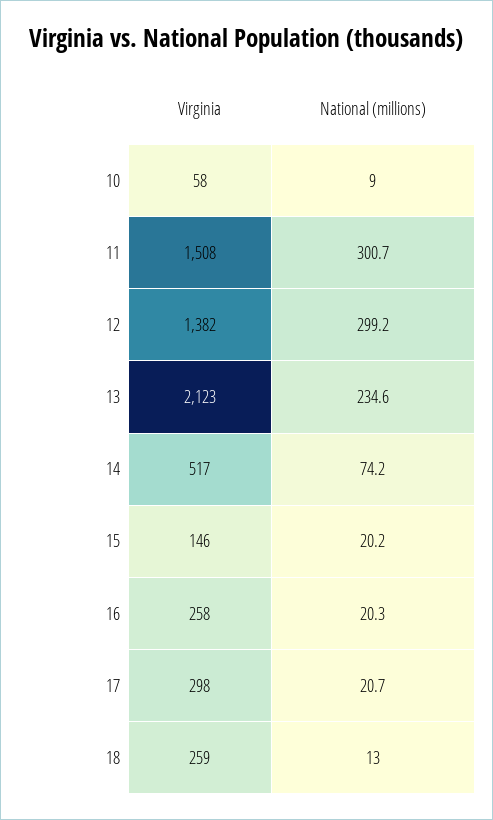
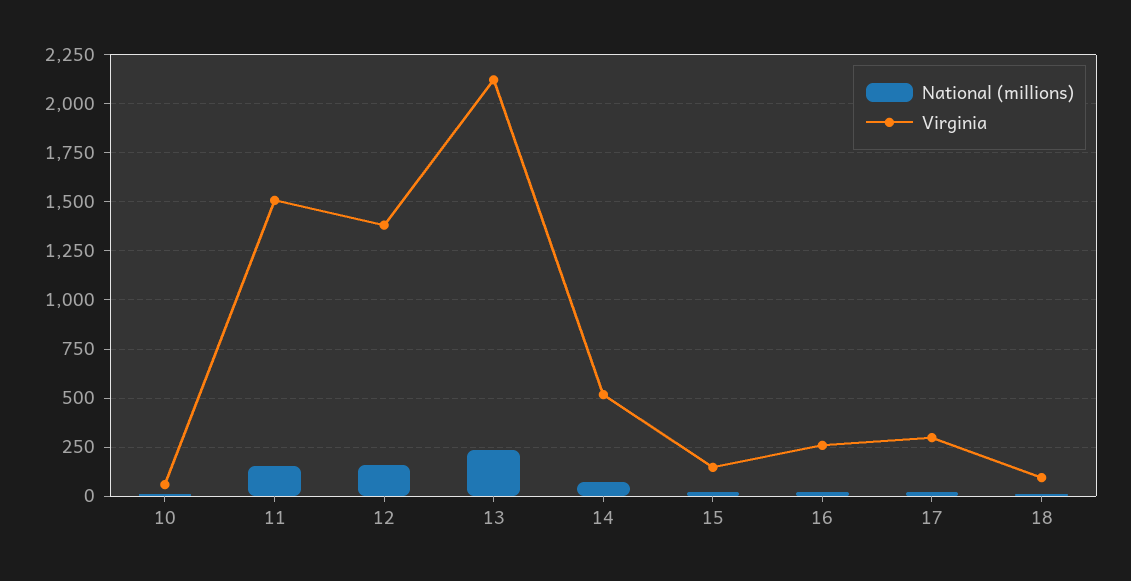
National (millions), 11: 300.7 -> 150
National (millions), 12: 299.2 -> 150
Virginia, 18: 259 -> 100

